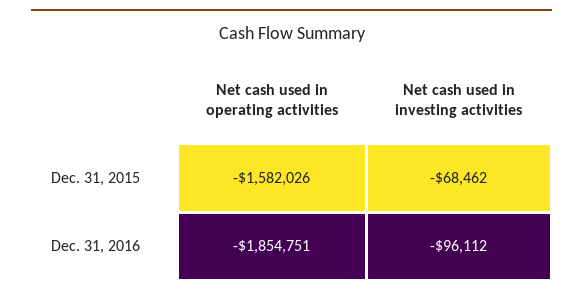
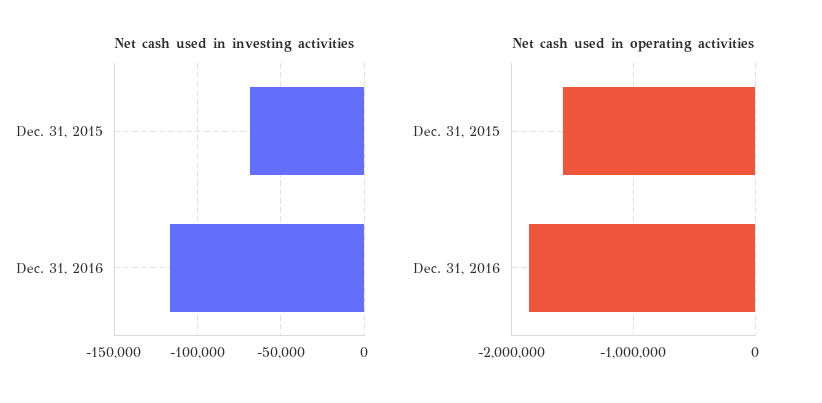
Net cash used in investing activities, Dec. 31, 2016: -96112 -> -115000

